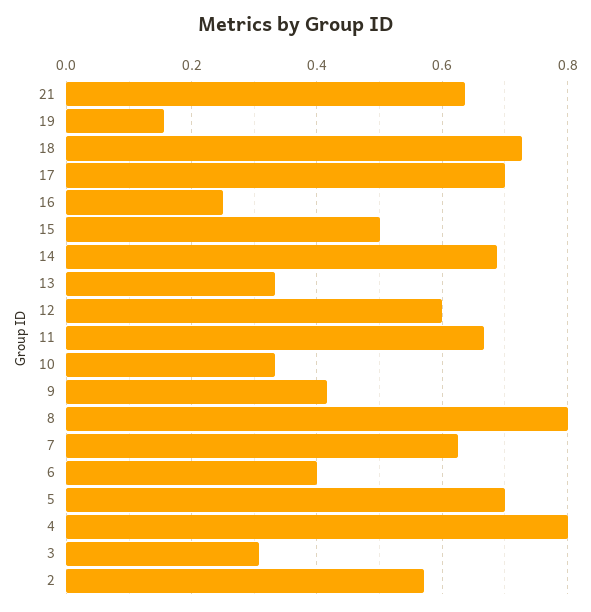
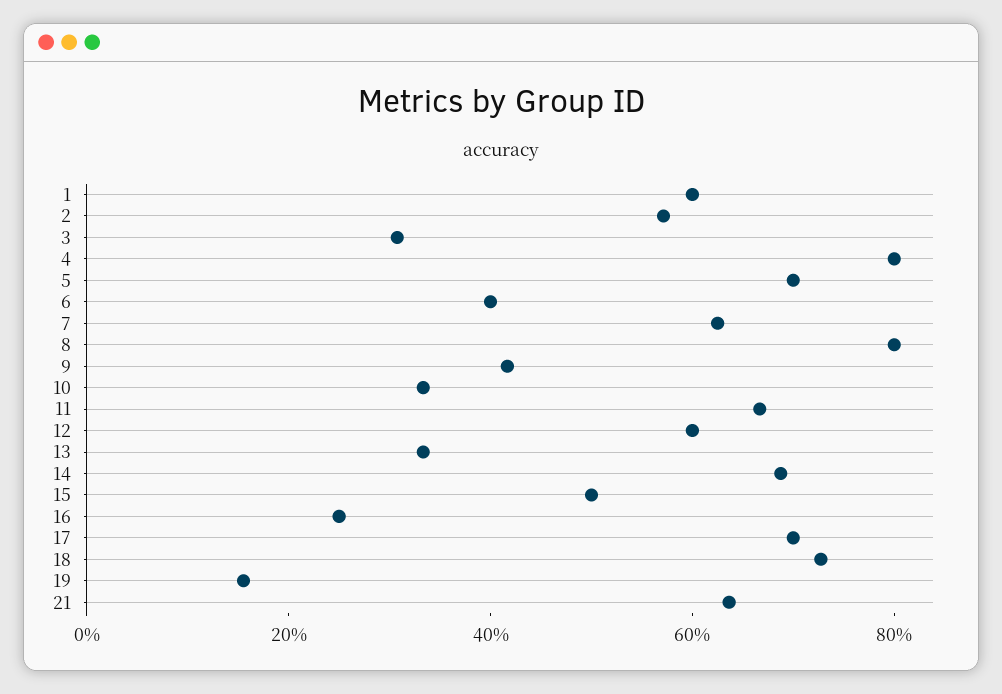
1: none -> 0.6

